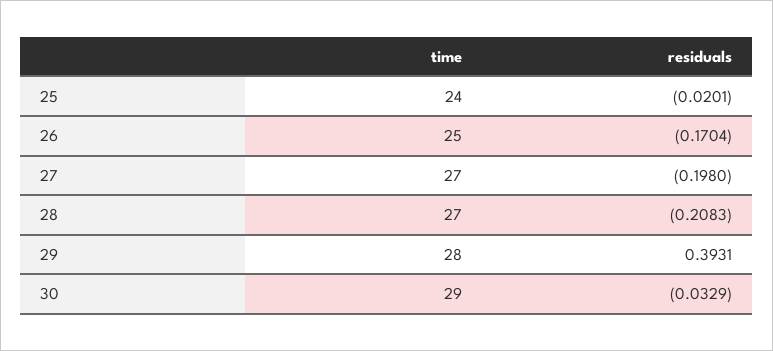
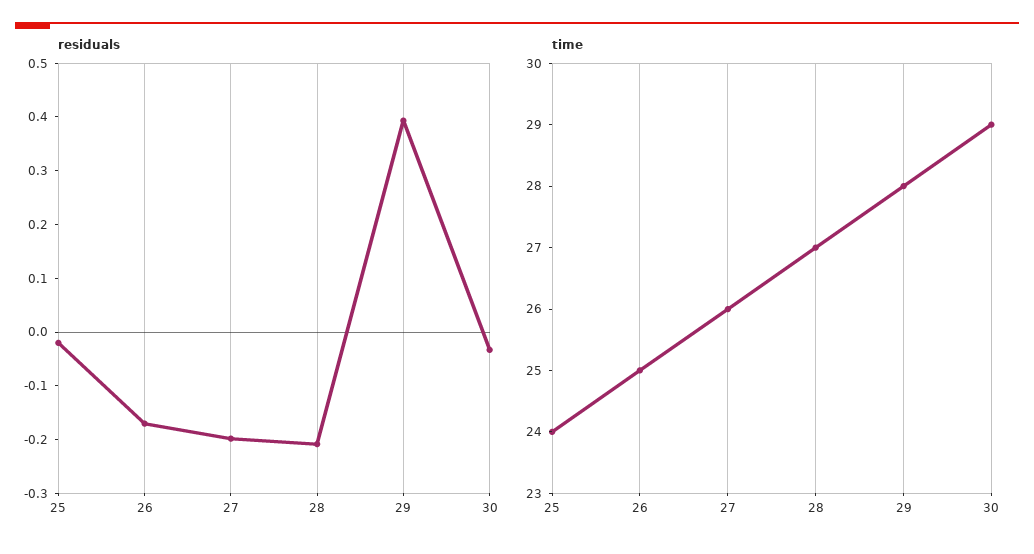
time, 27: 27 -> 26

